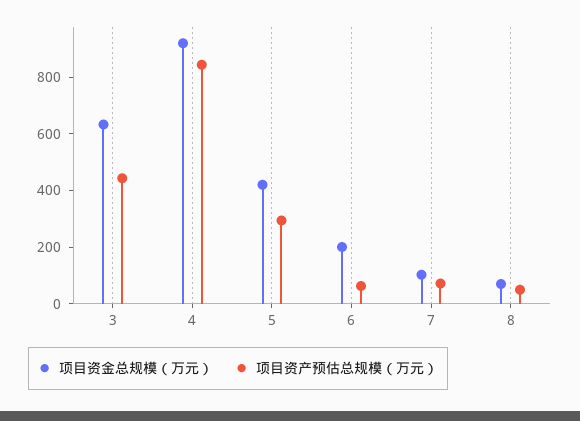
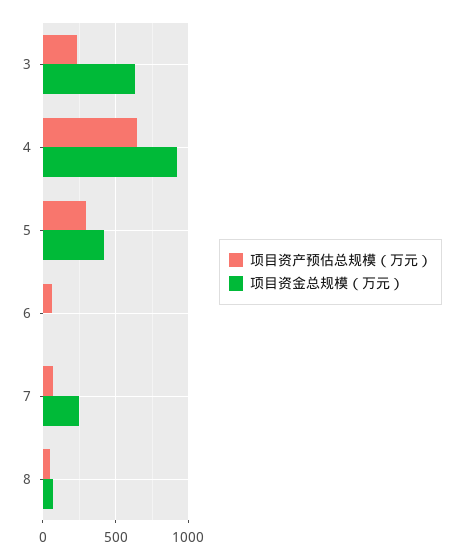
项目资产预估总规模（万元）, 3: 450 -> 250
项目资产预估总规模（万元）, 4: 850 -> 650
项目资金总规模（万元）, 6: 200 -> 0
项目资金总规模（万元）, 7: 100 -> 250

